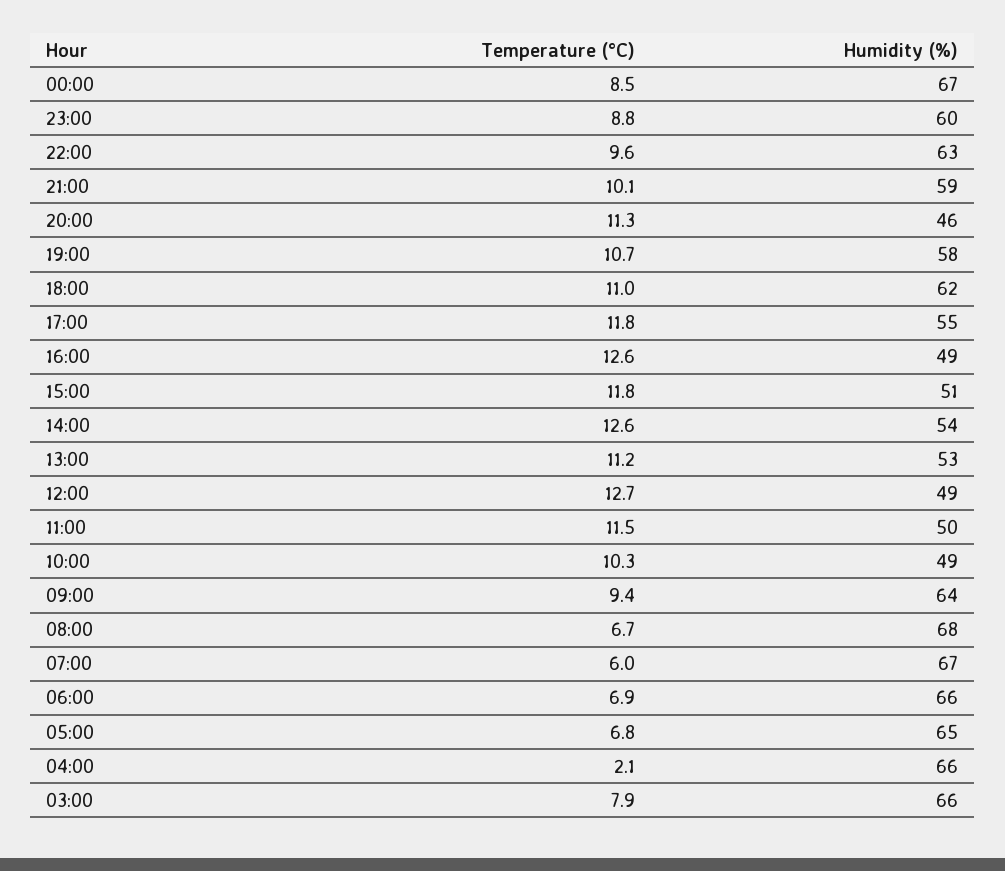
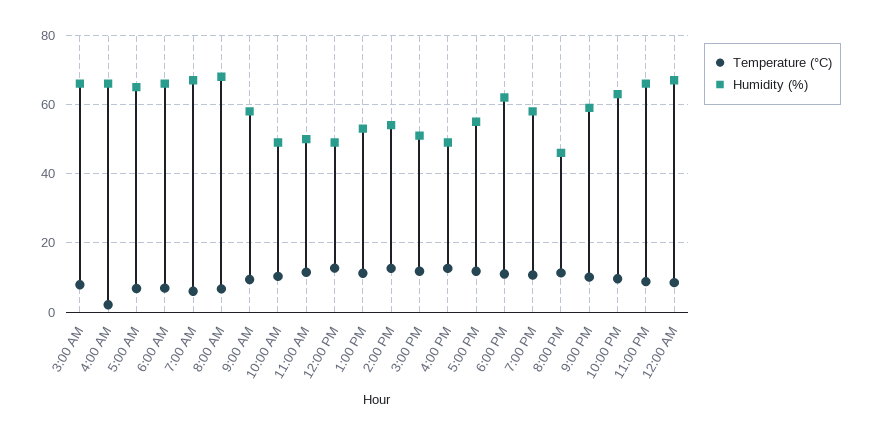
Humidity (%), 23:00: 60 -> 66
Humidity (%), 09:00: 64 -> 58

